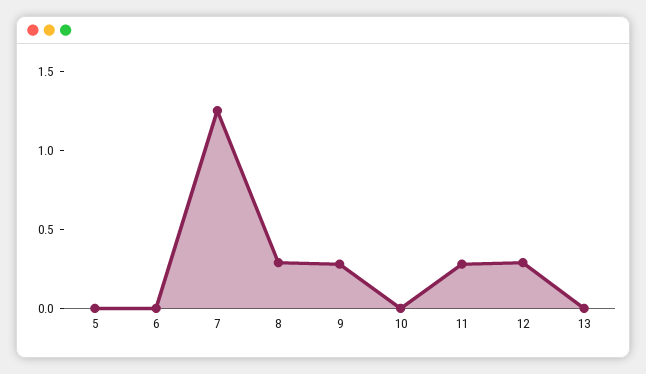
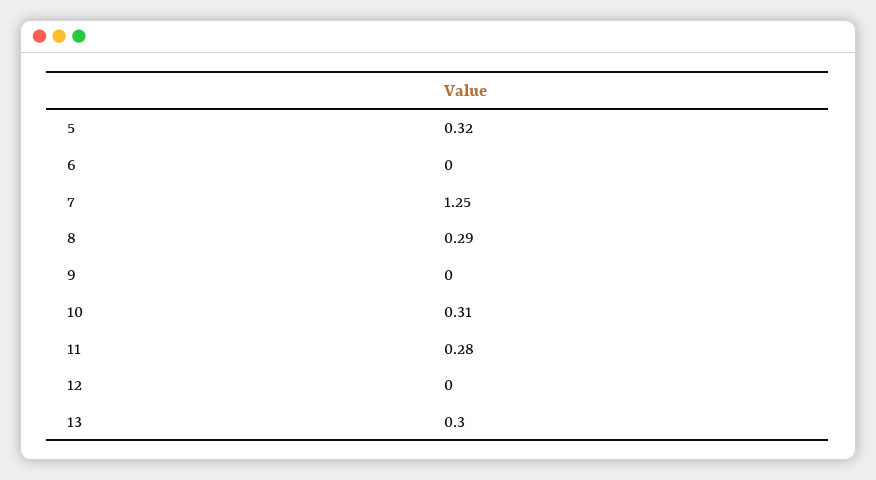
5: 0 -> 0.32
9: 0.3 -> 0
10: 0 -> 0.31
12: 0.3 -> 0
13: 0 -> 0.3

